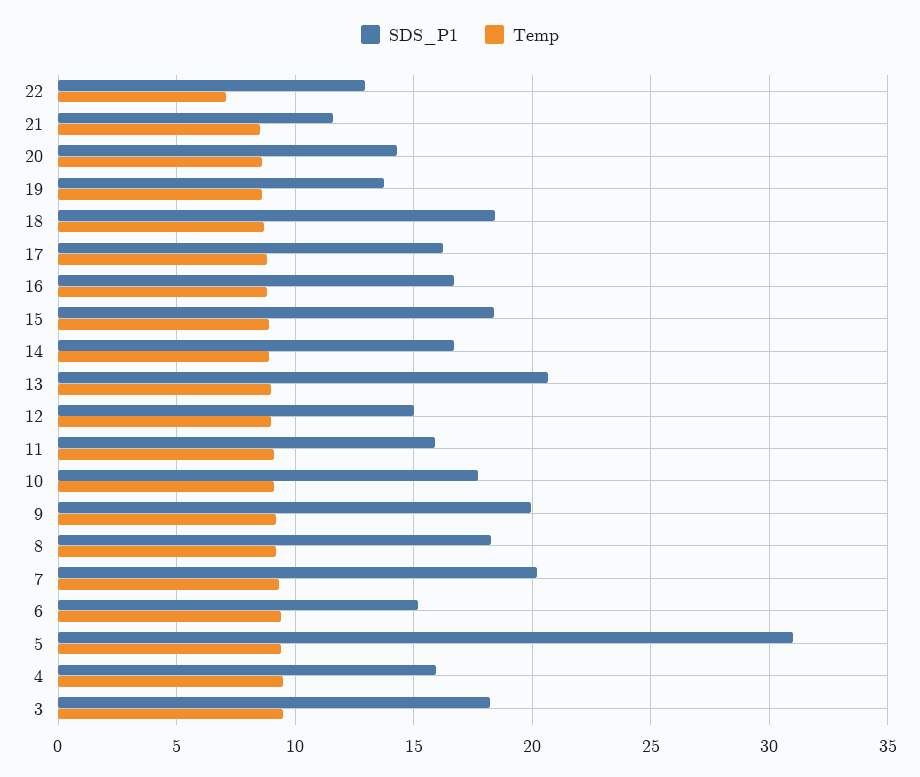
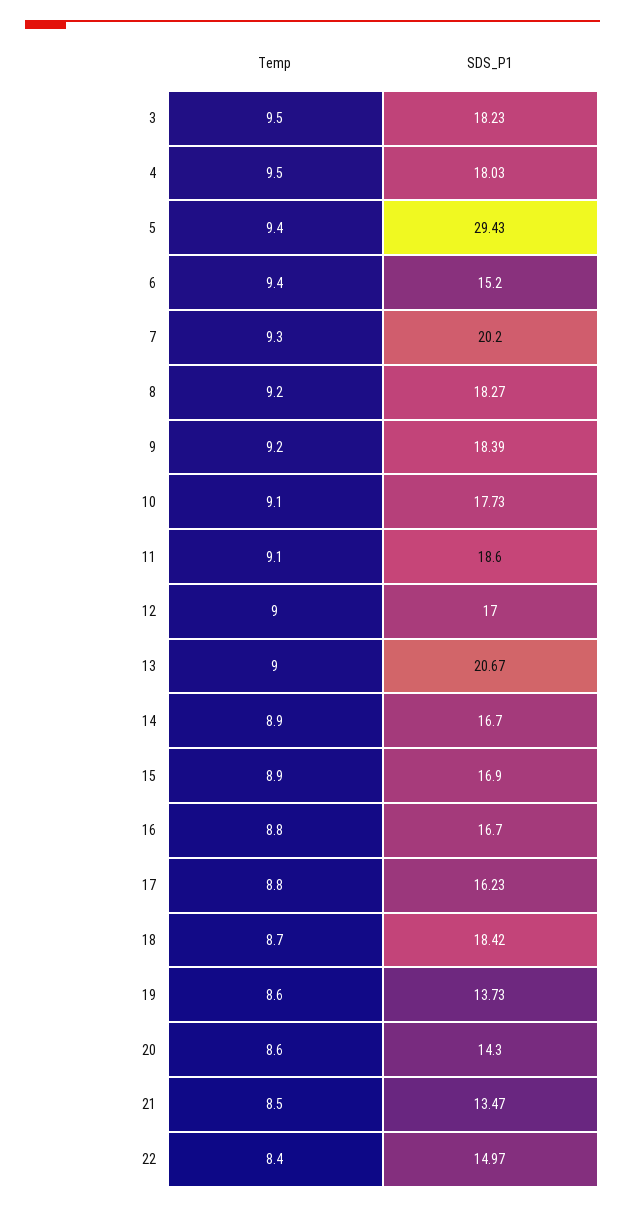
SDS_P1, 22: 13 -> 14.97
Temp, 22: 7 -> 8.4
SDS_P1, 21: 11.5 -> 13.47
SDS_P1, 15: 18.5 -> 16.9
SDS_P1, 12: 15 -> 17
SDS_P1, 11: 16 -> 18.6
SDS_P1, 9: 20 -> 18.39
SDS_P1, 5: 31 -> 29.43
SDS_P1, 4: 16 -> 18.03

